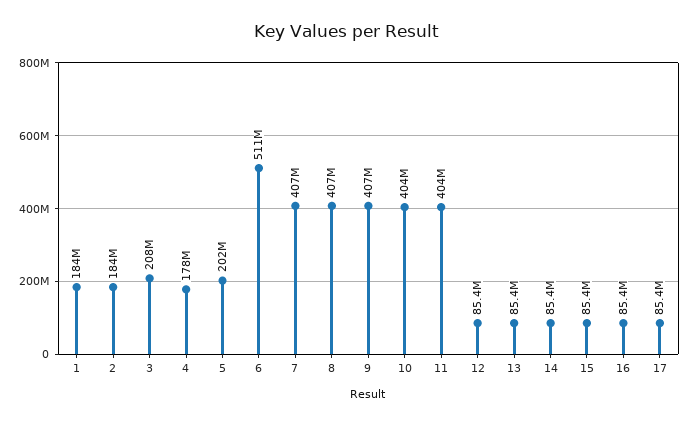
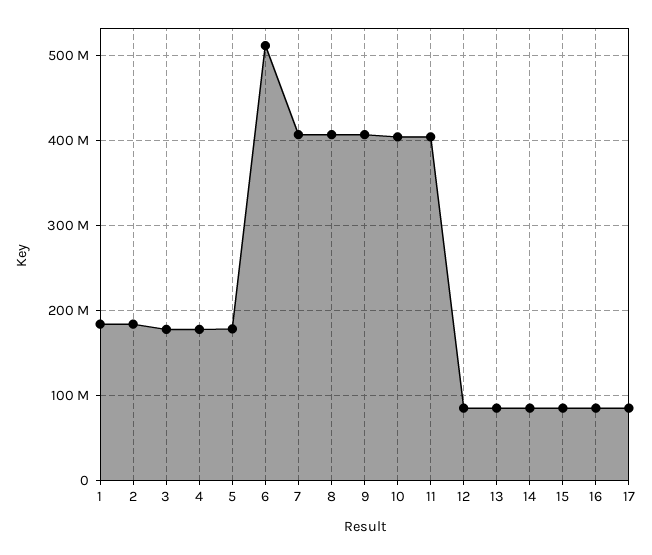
3: 208000000 -> 180000000
5: 202000000 -> 180000000

